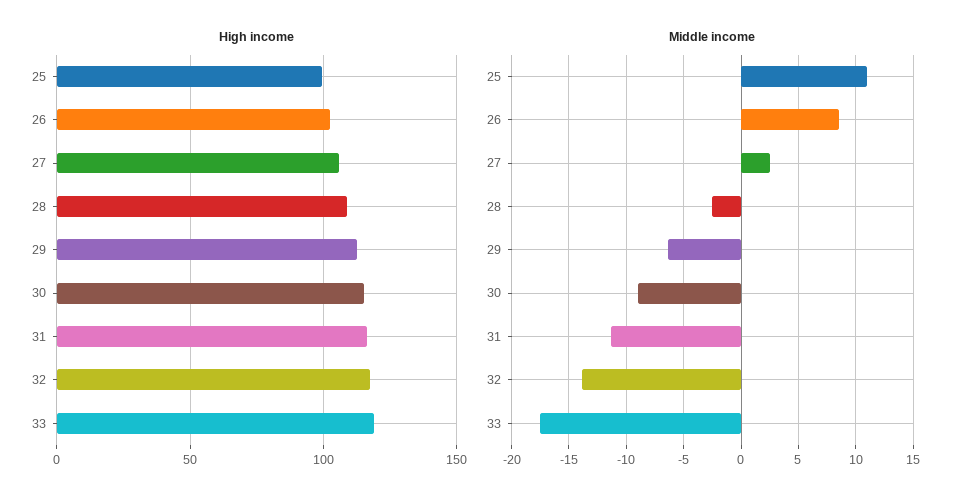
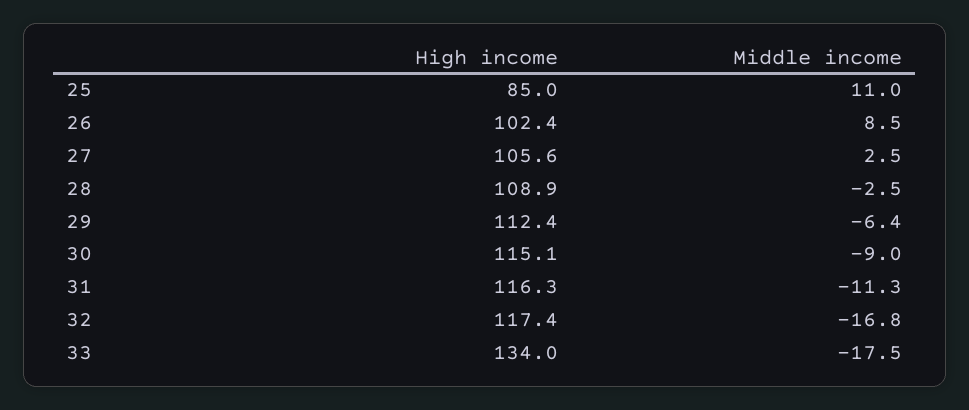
High income, 25: 100 -> 85
High income, 33: 120 -> 134
Middle income, 32: -14 -> -16.8

